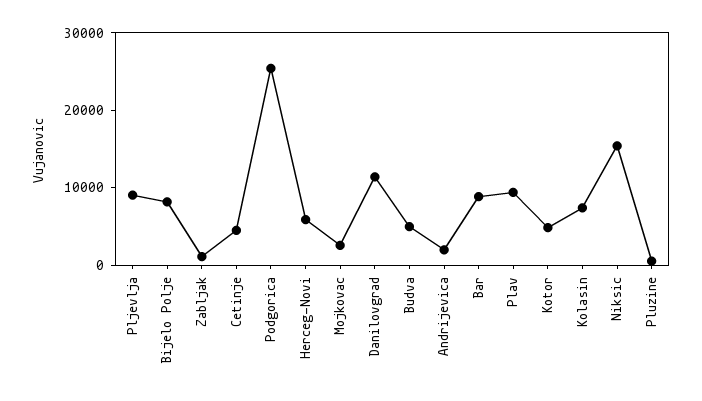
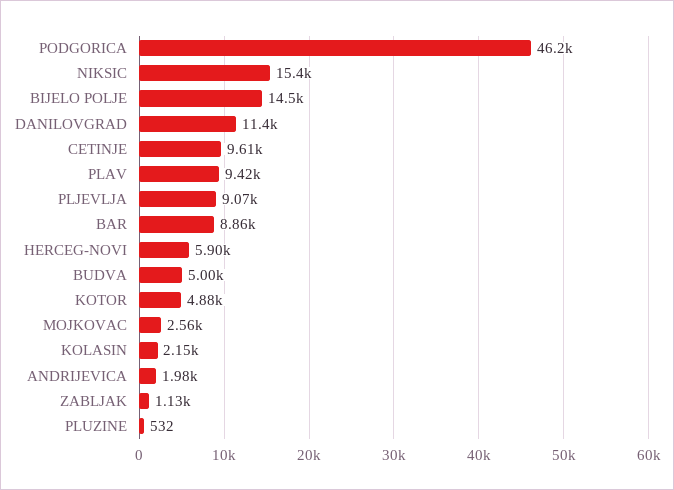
Bijelo Polje: 8000 -> 14500
Cetinje: 4000 -> 9610
Podgorica: 26000 -> 46200
Kolasin: 8000 -> 2150

